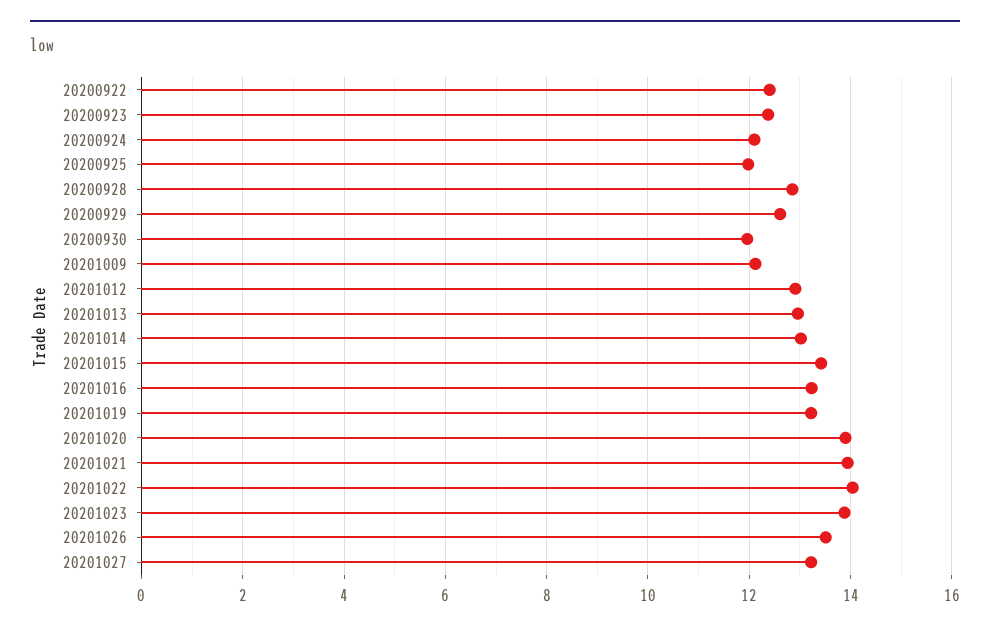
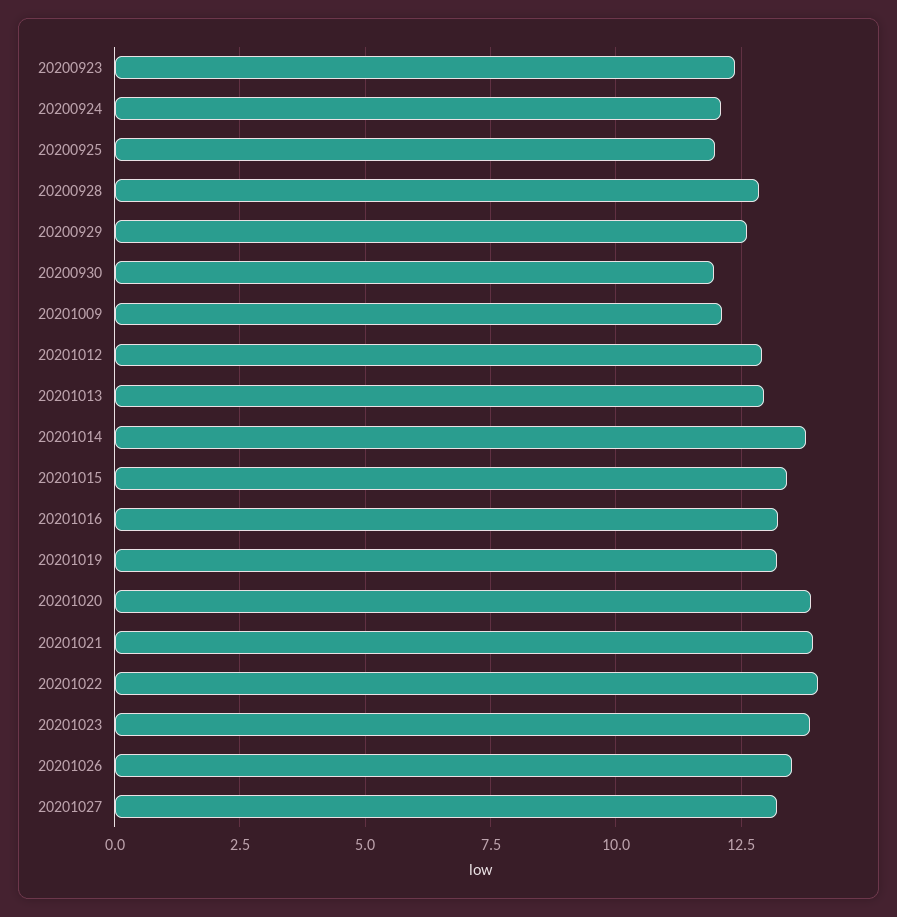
20200922: 12.4 -> none
20201014: 13 -> 13.75

